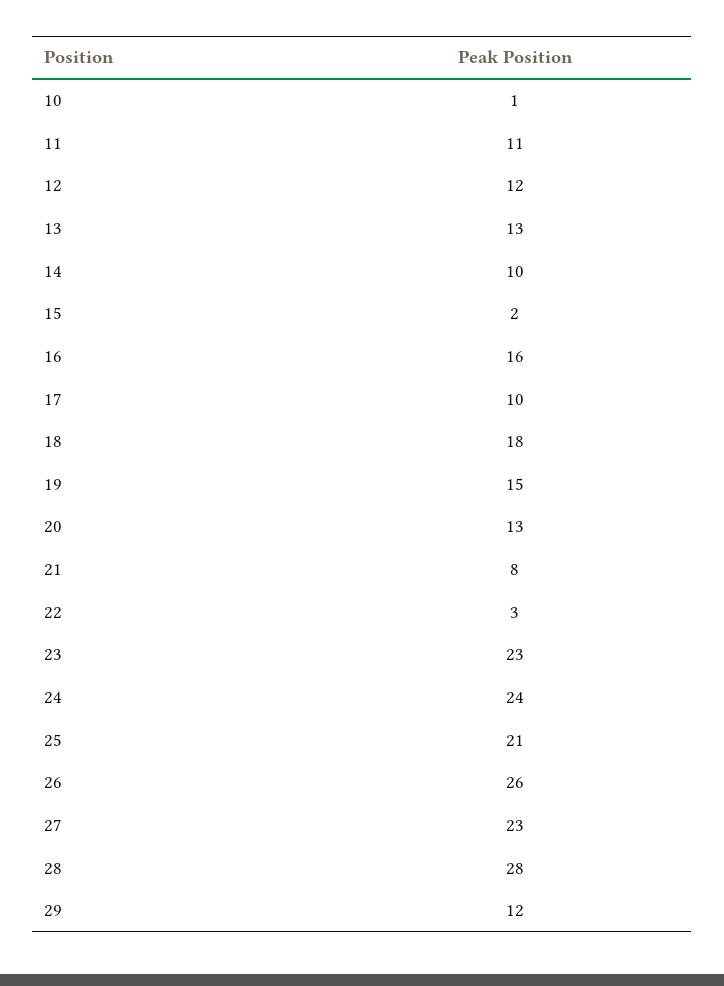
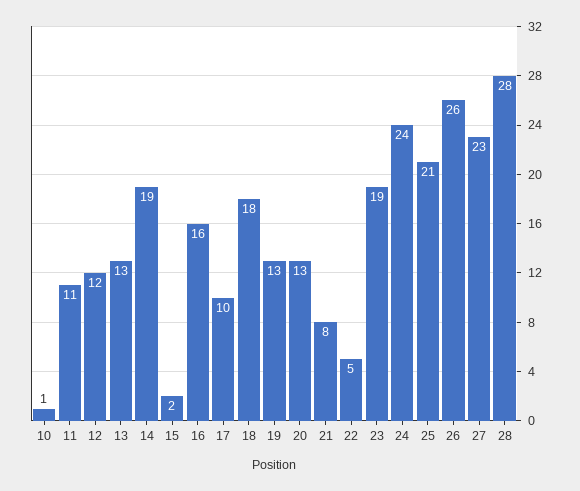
14: 10 -> 19
19: 15 -> 13
22: 3 -> 5
23: 23 -> 19
29: 12 -> none

